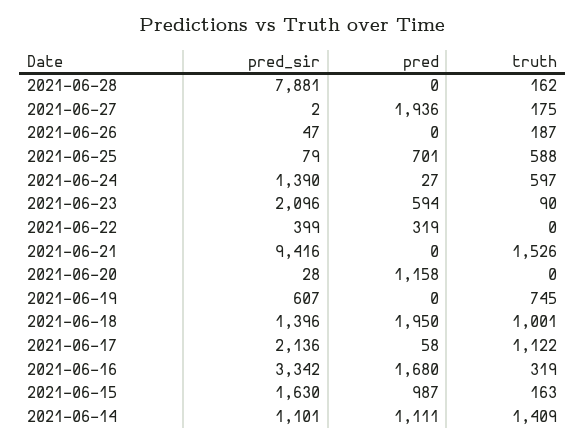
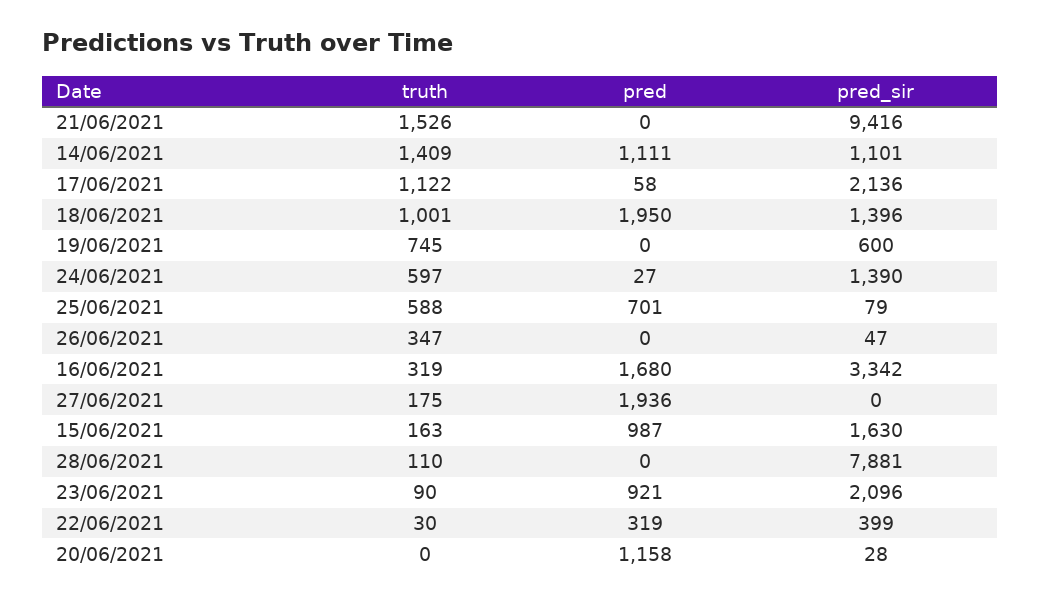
truth, 2021-06-28: 162 -> 110
pred_sir, 2021-06-27: 2 -> 0
truth, 2021-06-26: 187 -> 347
pred, 2021-06-23: 594 -> 921
truth, 2021-06-22: 0 -> 30
pred_sir, 2021-06-19: 607 -> 600

